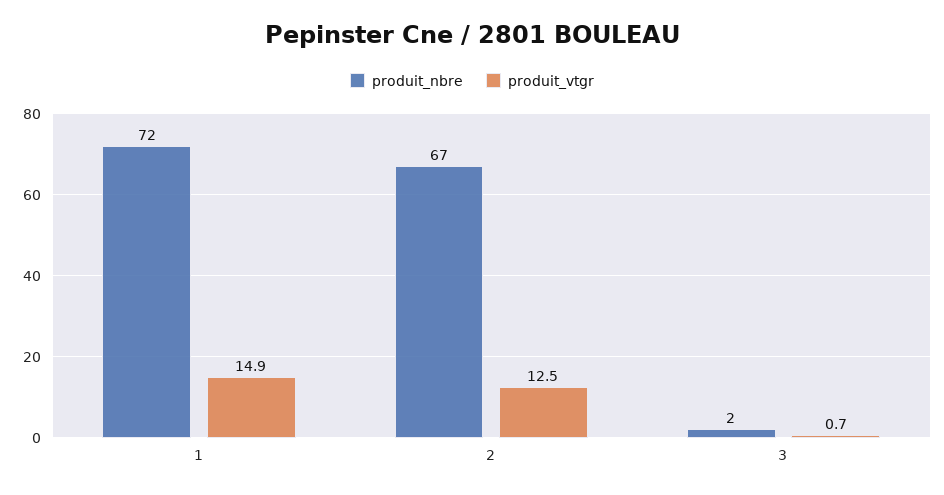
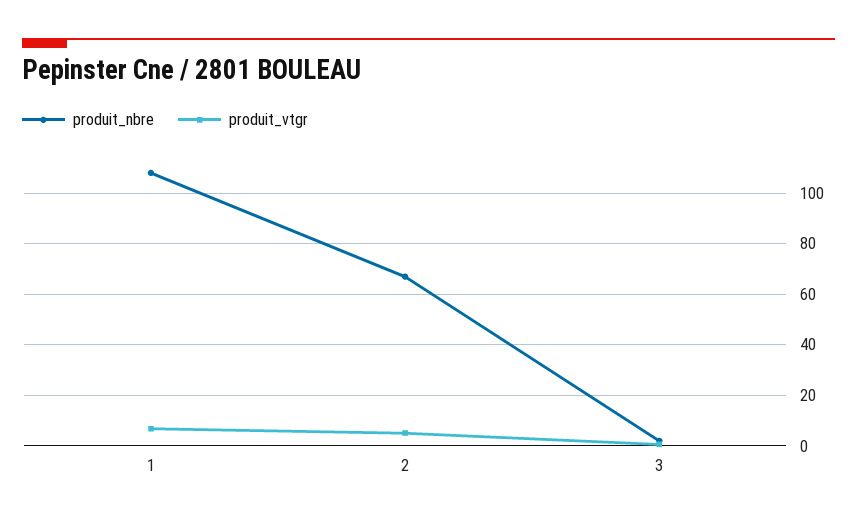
produit_nbre, 1: 72 -> 107.5
produit_vtgr, 1: 14.9 -> 7.5
produit_vtgr, 2: 12.5 -> 5

